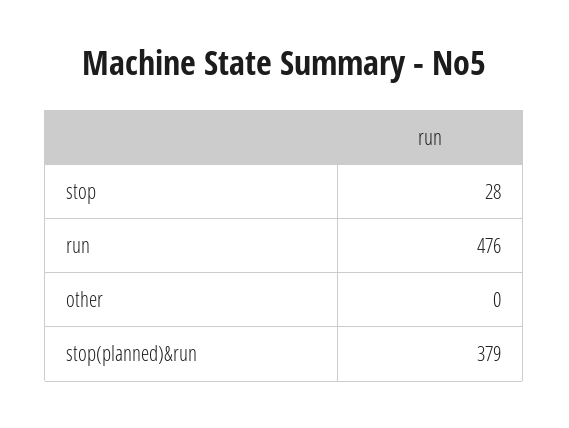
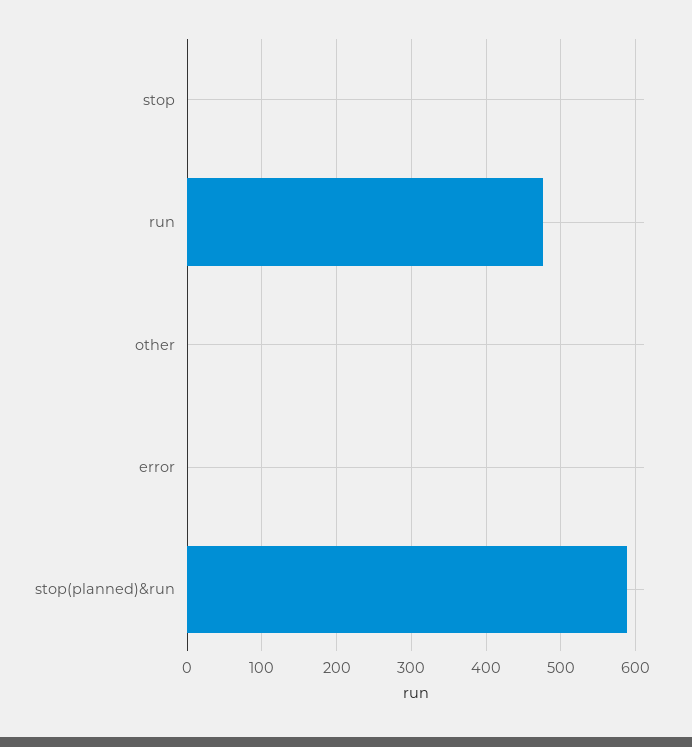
stop: 28 -> 0
stop(planned)&run: 379 -> 590
error: none -> 0

